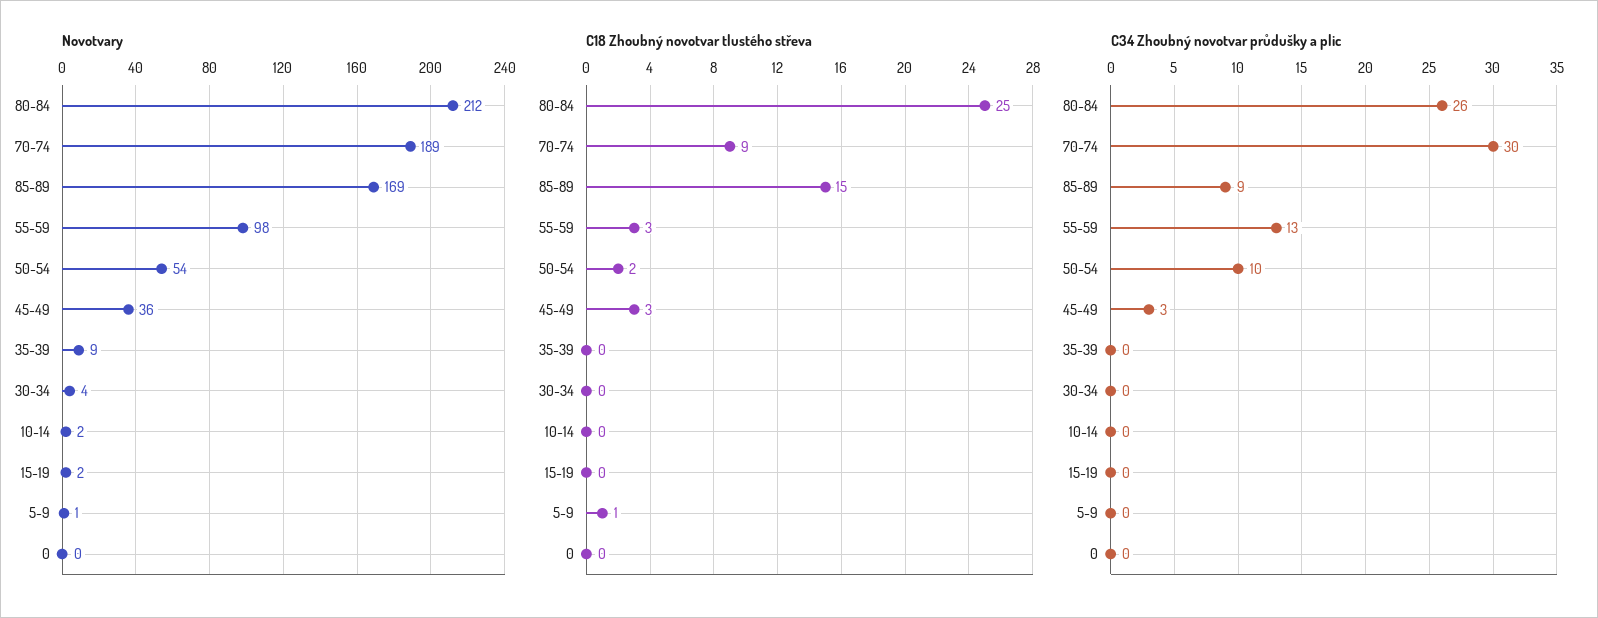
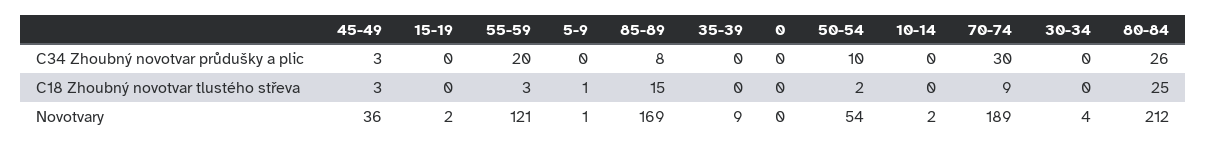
Novotvary, 55-59: 98 -> 121
C34 Zhoubný novotvar průdušky a plic, 85-89: 9 -> 8
C34 Zhoubný novotvar průdušky a plic, 55-59: 13 -> 20

